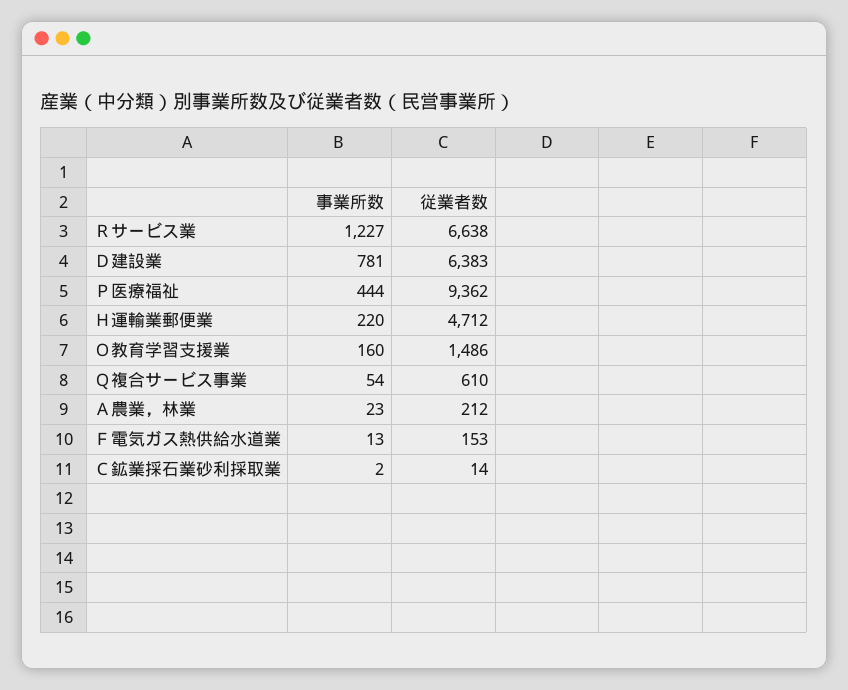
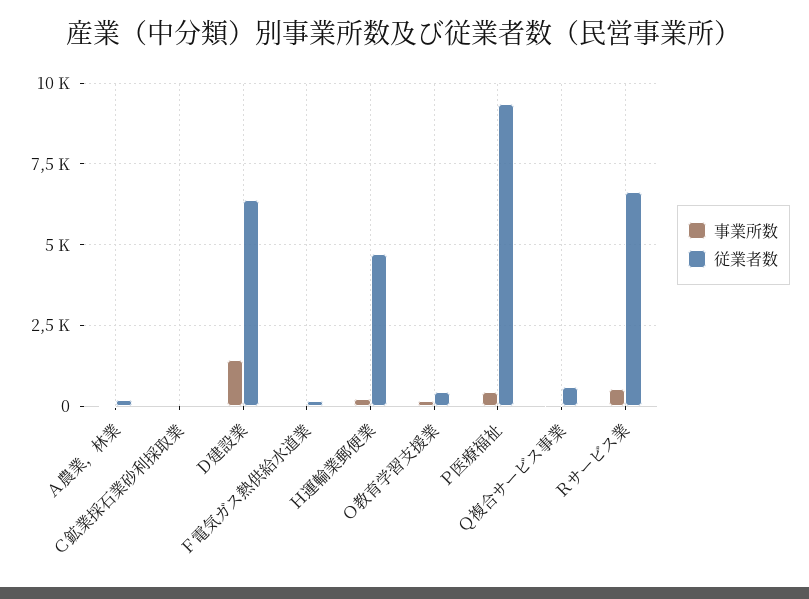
事業所数, Ｒサービス業: 1227 -> 500
事業所数, Ｄ建設業: 781 -> 1500
従業者数, Ｏ教育学習支援業: 1486 -> 500

